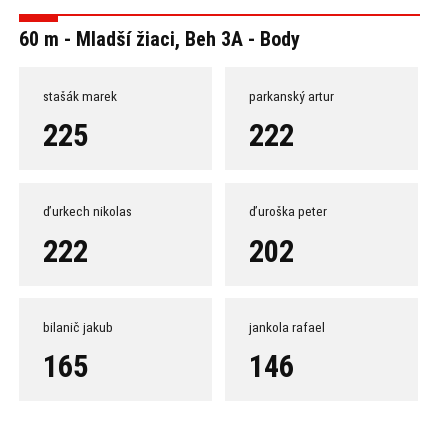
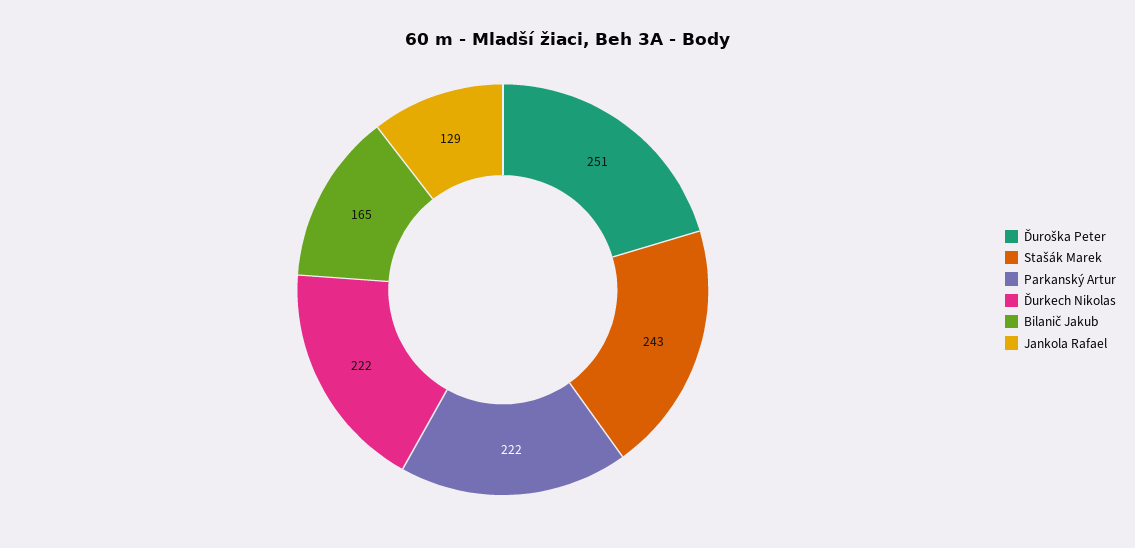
stašák marek: 225 -> 243
ďuroška peter: 202 -> 251
jankola rafael: 146 -> 129

